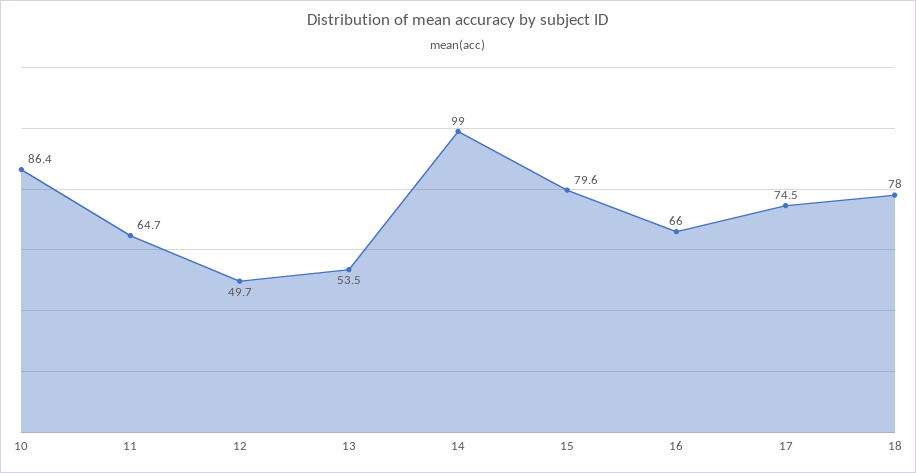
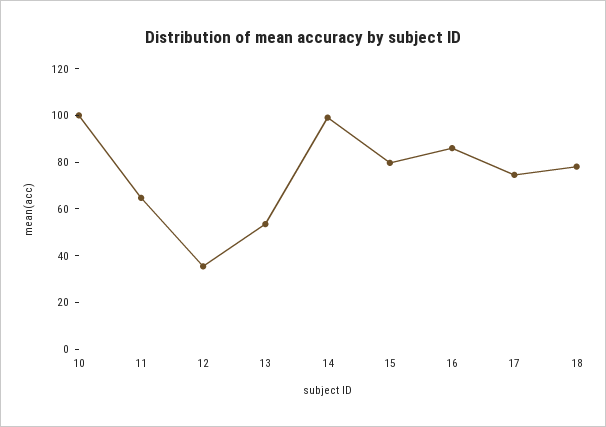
10: 86.4 -> 100
12: 49.7 -> 35
16: 66 -> 85

